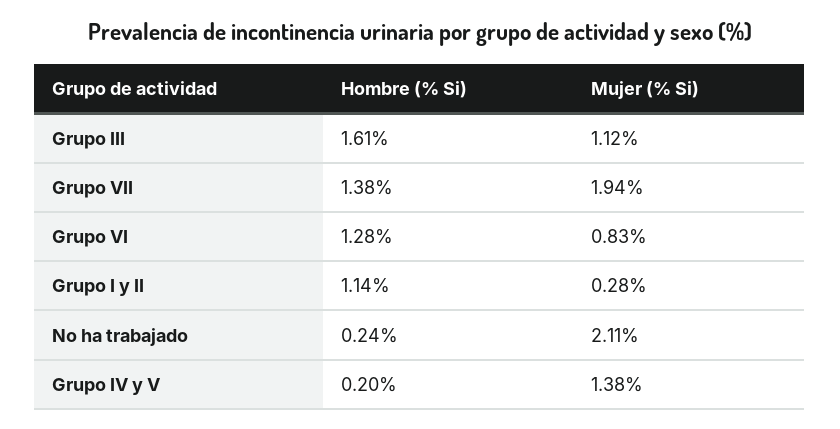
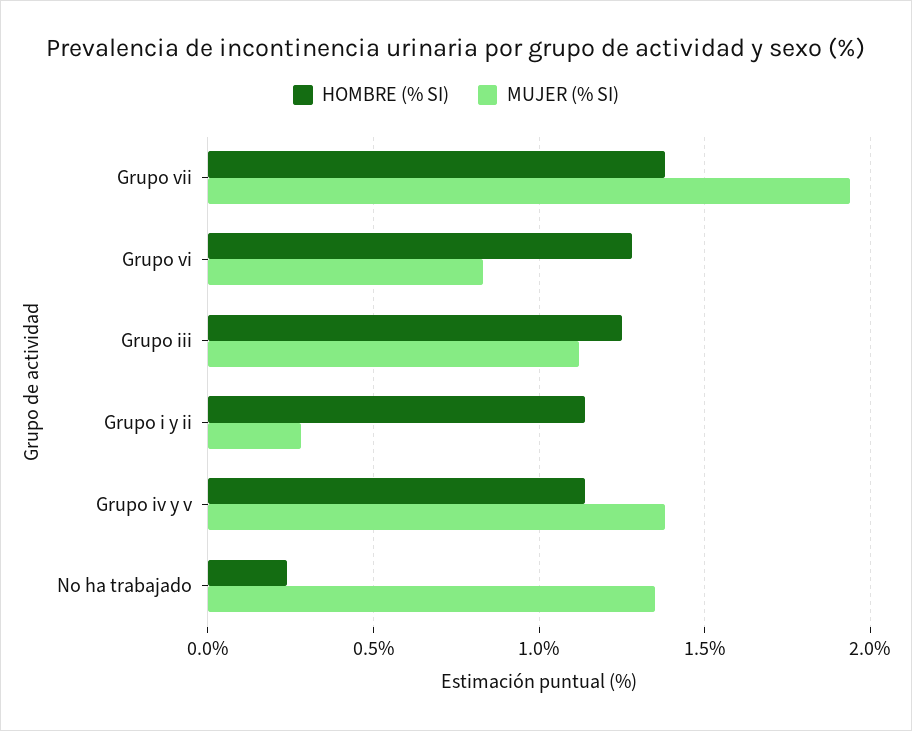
Hombre (% Si), Grupo III: 1.61 -> 1.25
Mujer (% Si), No ha trabajado: 2.11 -> 1.35
Hombre (% Si), Grupo IV y V: 0.2 -> 1.15

